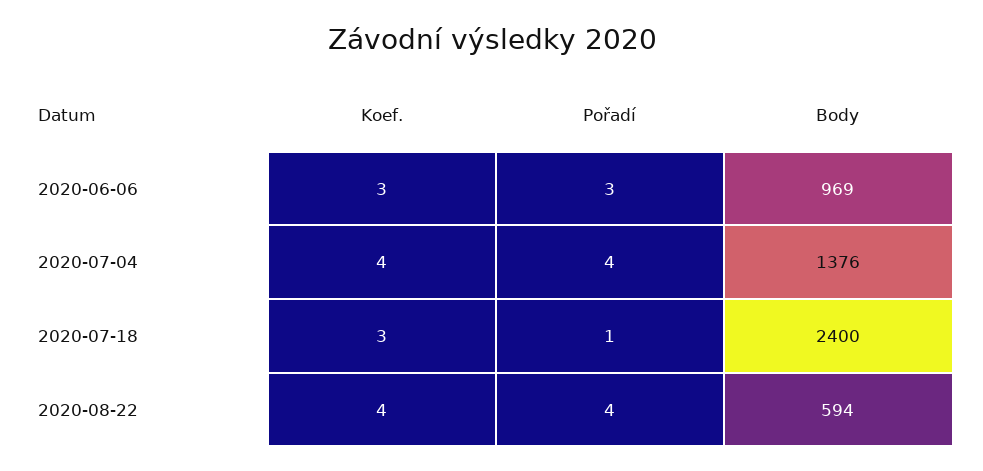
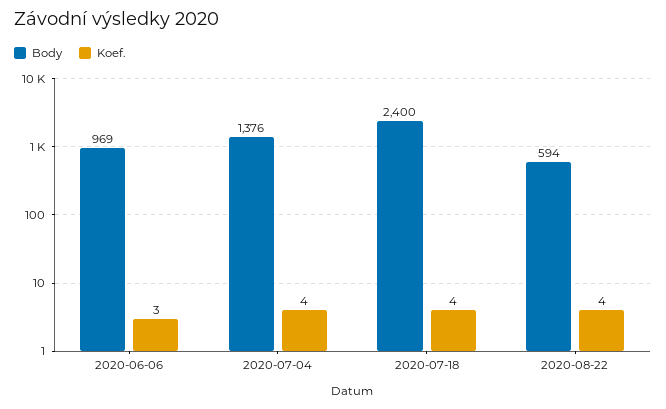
Pořadí, 2020-06-06: 3 -> none
Pořadí, 2020-07-04: 4 -> none
Koef., 2020-07-18: 3 -> 4
Pořadí, 2020-07-18: 1 -> none
Pořadí, 2020-08-22: 4 -> none

